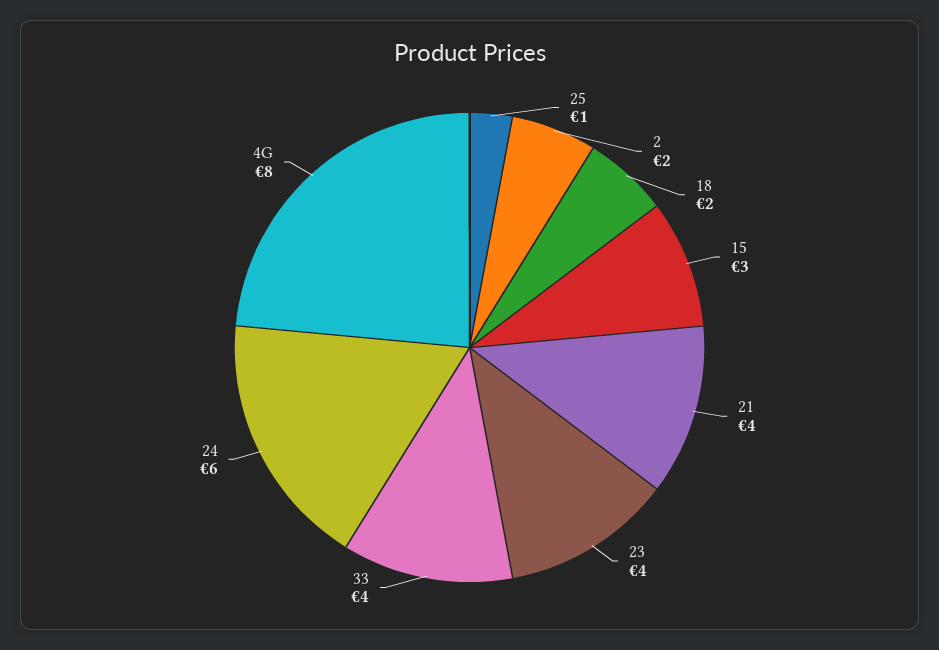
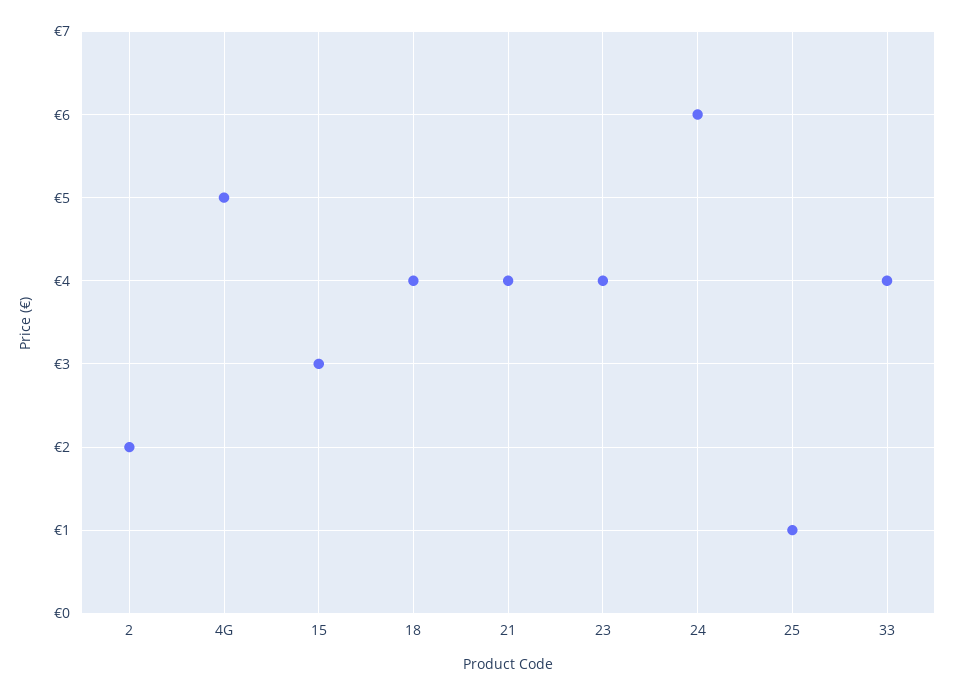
18: 2 -> 4
4G: 8 -> 5

